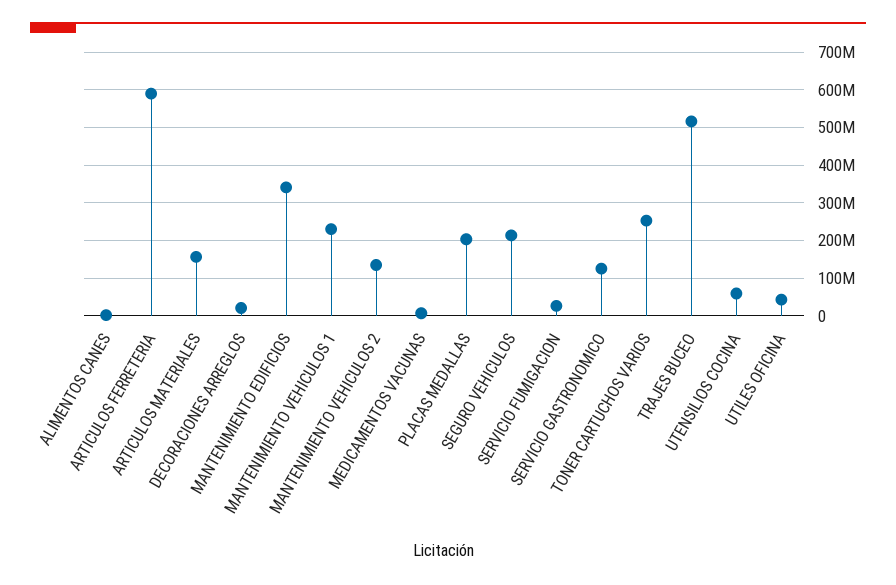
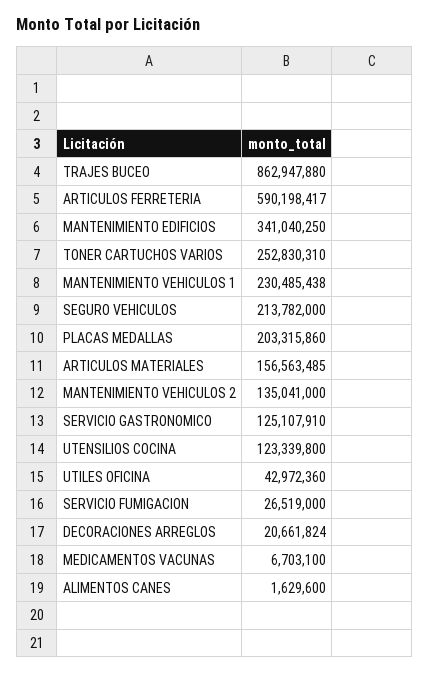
TRAJES BUCEO: 520000000 -> 862947880
UTENSILIOS COCINA: 60000000 -> 123339800

